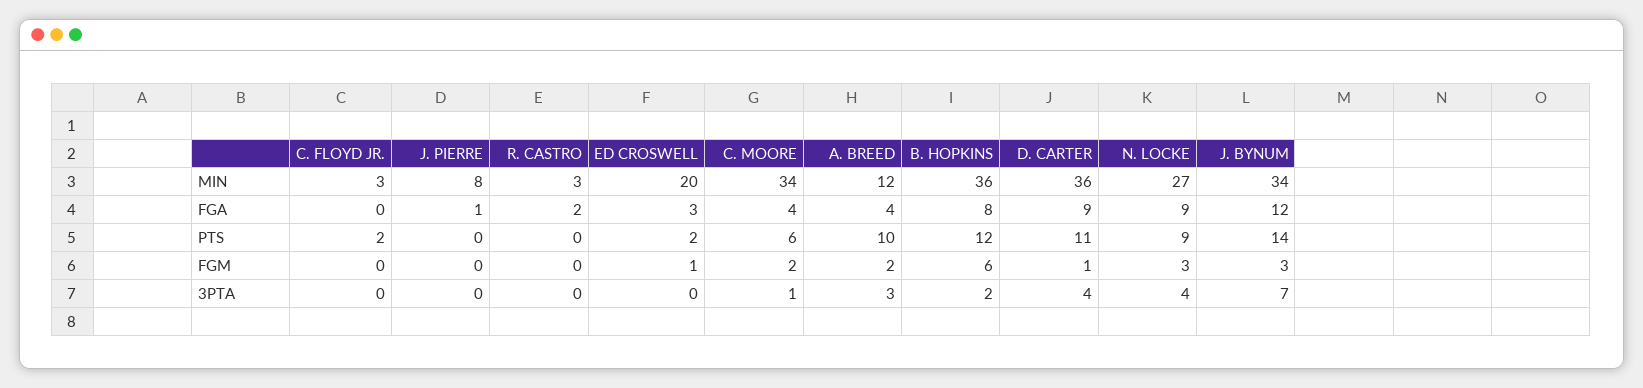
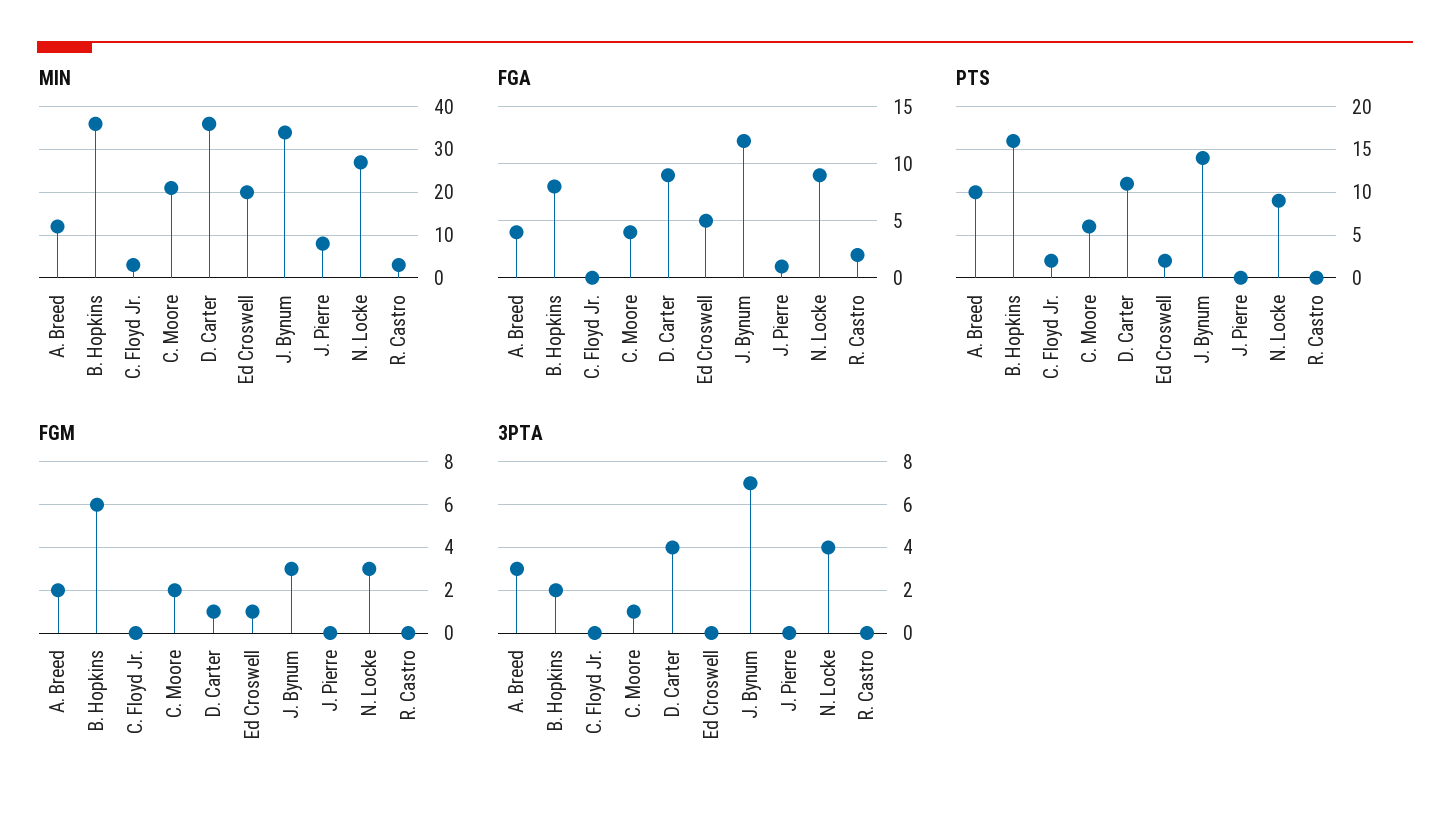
MIN, C. MOORE: 34 -> 20
FGA, ED CROSWELL: 3 -> 5
PTS, B. HOPKINS: 12 -> 16

